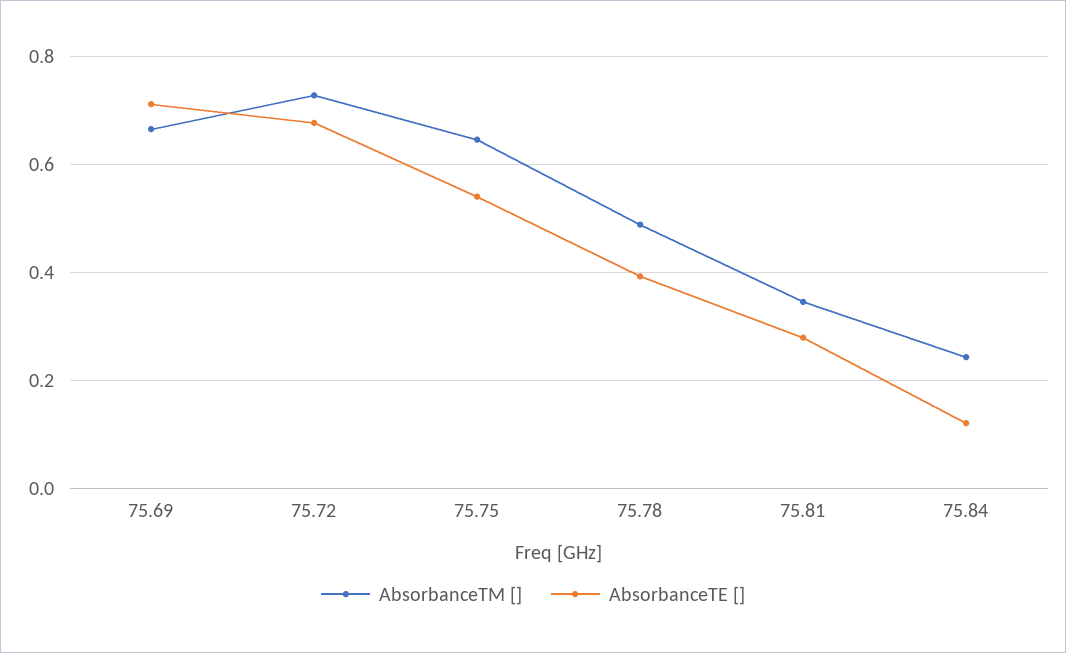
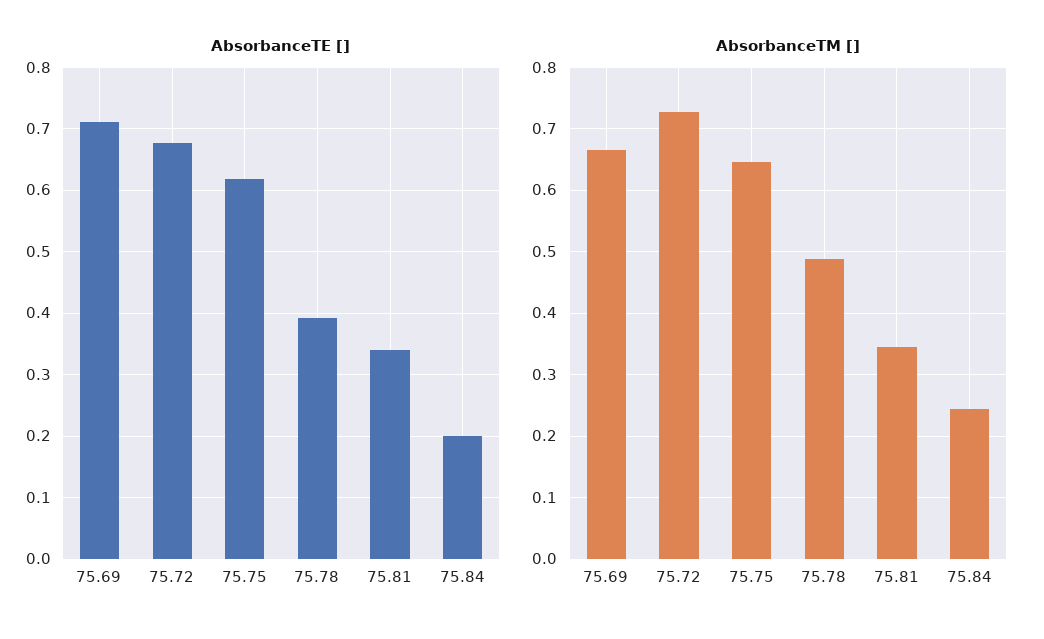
AbsorbanceTE [], 75.75: 0.54 -> 0.62
AbsorbanceTE [], 75.81: 0.28 -> 0.34
AbsorbanceTE [], 75.84: 0.12 -> 0.2

